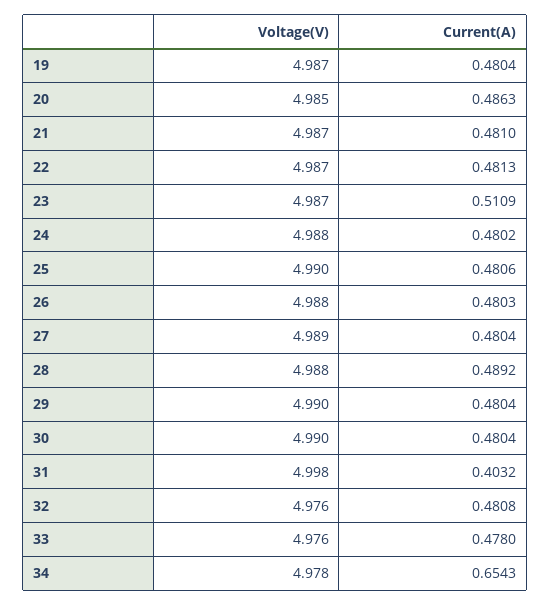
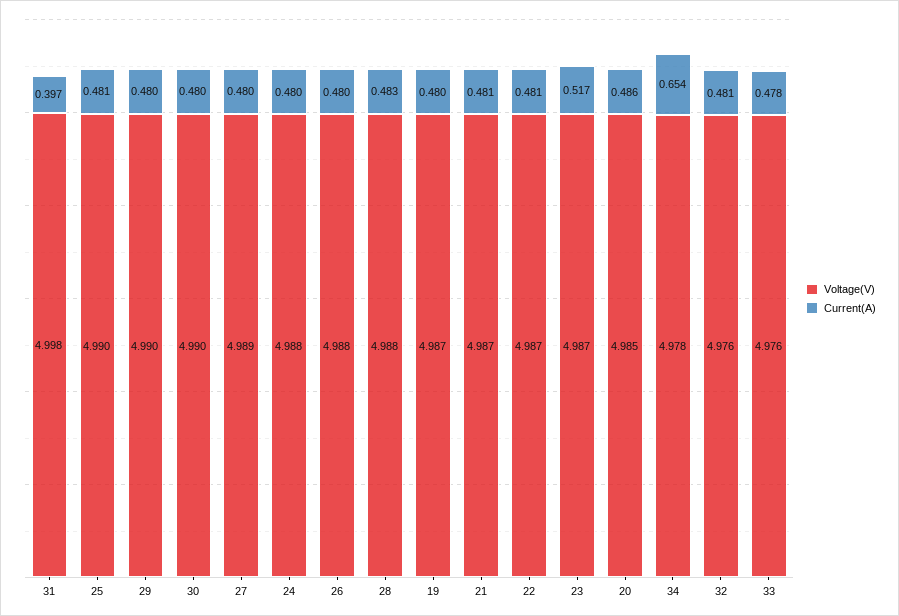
Current(A), 23: 0.5109 -> 0.517
Current(A), 28: 0.4892 -> 0.483
Current(A), 31: 0.4032 -> 0.397

